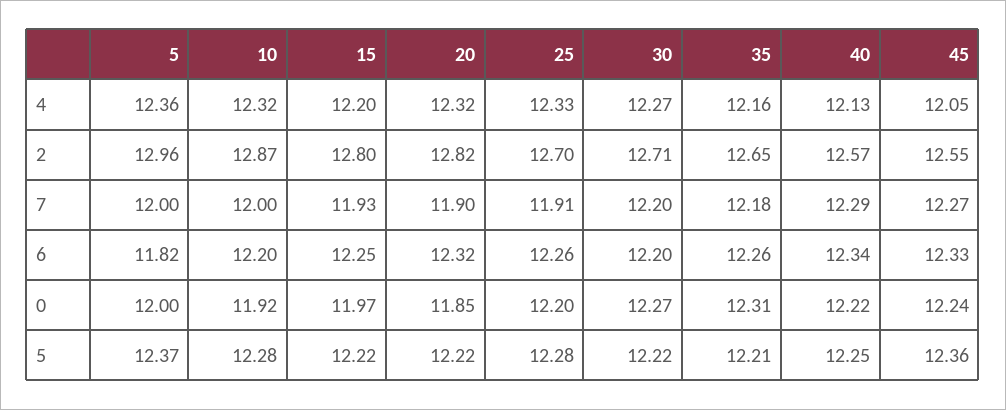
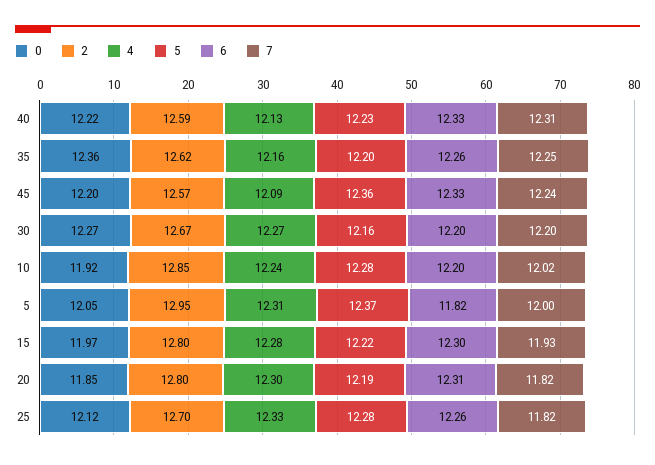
4, 5: 12.36 -> 12.31
4, 10: 12.32 -> 12.24
4, 15: 12.2 -> 12.28
4, 20: 12.32 -> 12.3
4, 45: 12.05 -> 12.09
2, 5: 12.96 -> 12.95
2, 10: 12.87 -> 12.85
2, 20: 12.82 -> 12.8
2, 30: 12.71 -> 12.67
2, 35: 12.65 -> 12.62
2, 40: 12.57 -> 12.59
2, 45: 12.55 -> 12.57
7, 10: 12 -> 12.02
7, 20: 11.9 -> 11.82
7, 25: 11.91 -> 11.82
7, 35: 12.18 -> 12.25
7, 40: 12.29 -> 12.31
7, 45: 12.27 -> 12.24
6, 15: 12.25 -> 12.3
6, 20: 12.32 -> 12.31
6, 40: 12.34 -> 12.33
0, 5: 12 -> 12.05
0, 25: 12.2 -> 12.12
0, 35: 12.31 -> 12.36
0, 45: 12.24 -> 12.2
5, 20: 12.22 -> 12.19
5, 30: 12.22 -> 12.16
5, 35: 12.21 -> 12.2
5, 40: 12.25 -> 12.23

